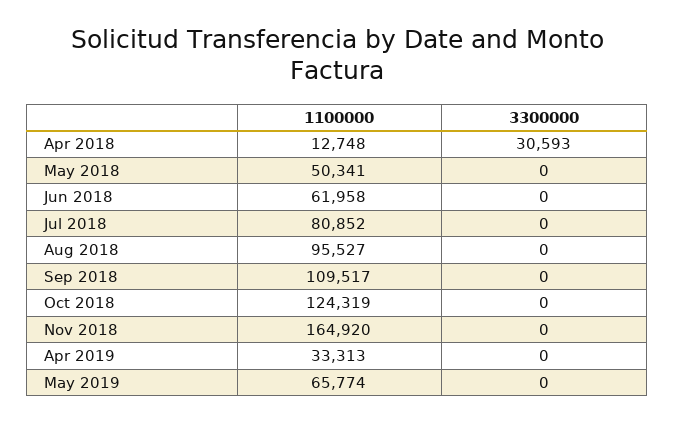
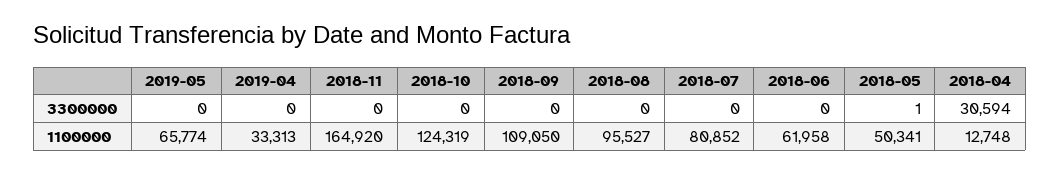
3300000, Apr 2018: 30593 -> 30594
3300000, May 2018: 0 -> 1
1100000, Sep 2018: 109517 -> 109050

